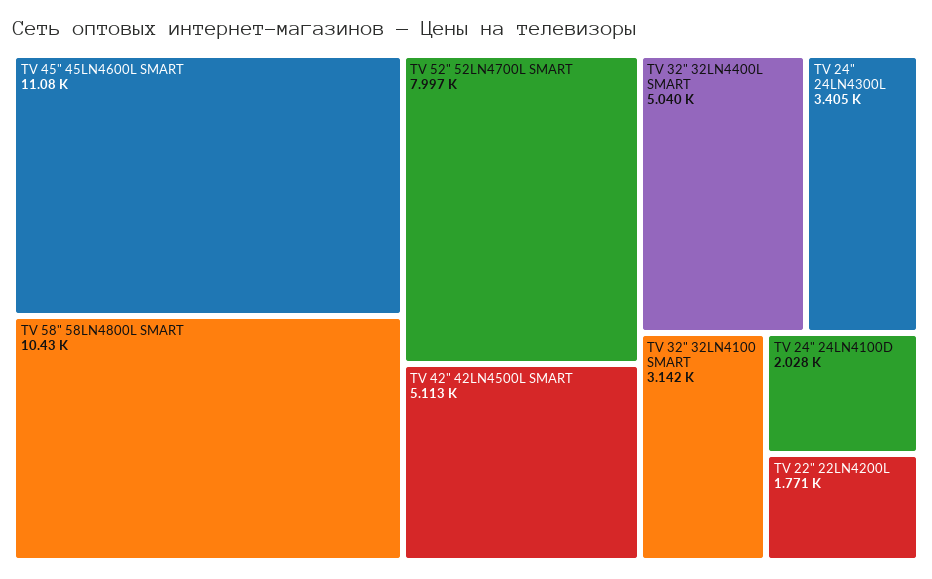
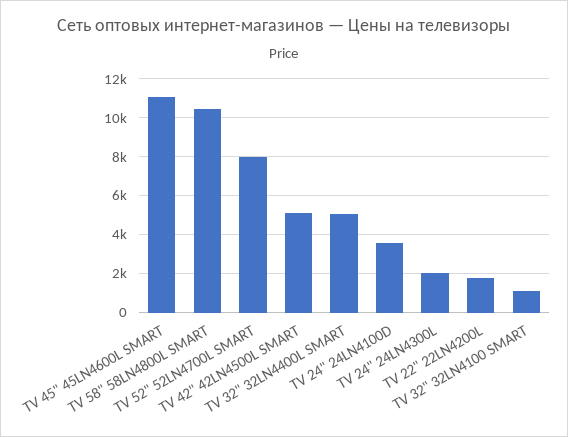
TV 24" 24LN4300L: 3405 -> 2000
TV 32" 32LN4100 SMART: 3142 -> 1000
TV 24" 24LN4100D: 2028 -> 3500

